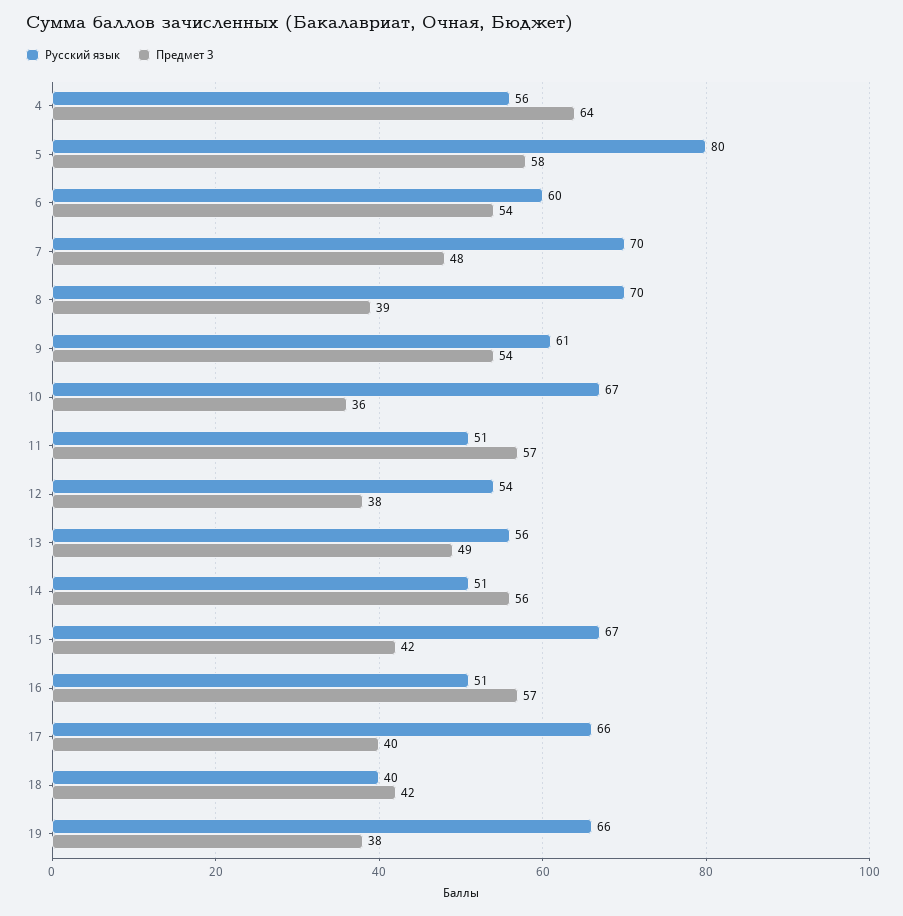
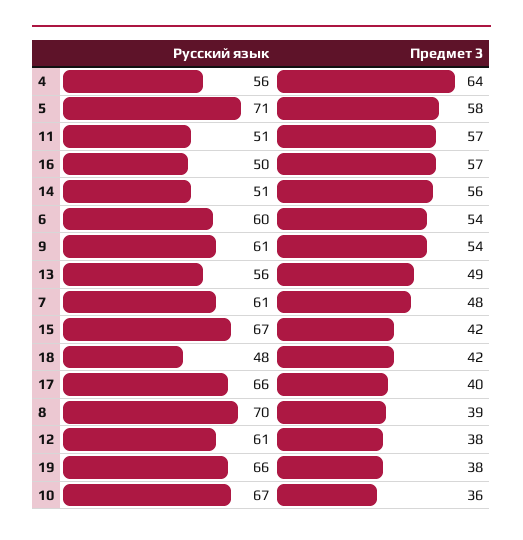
Русский язык, 5: 80 -> 71
Русский язык, 7: 70 -> 61
Русский язык, 12: 54 -> 61
Русский язык, 16: 51 -> 50
Русский язык, 18: 40 -> 48

